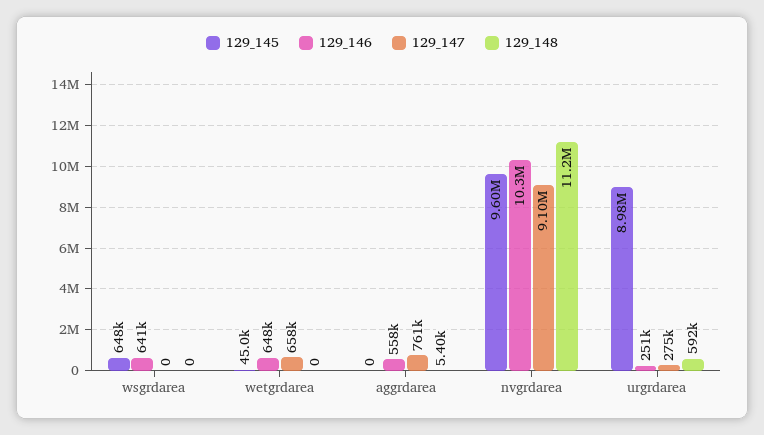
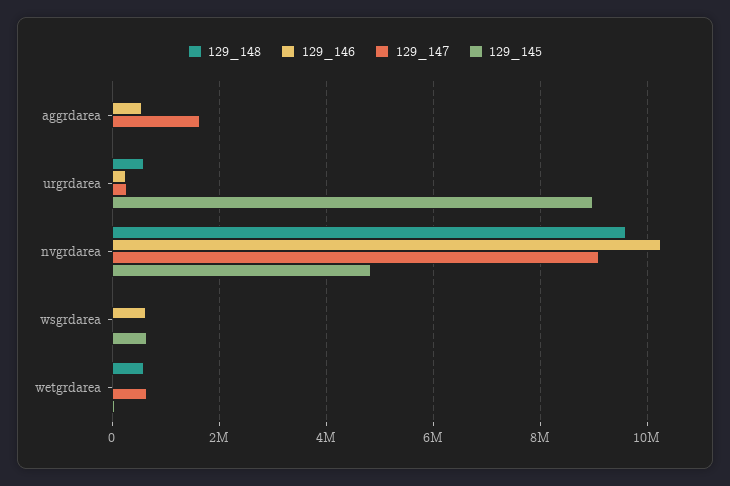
129_146, wetgrdarea: 648000 -> 0
129_148, wetgrdarea: 0 -> 600000
129_147, aggrdarea: 761000 -> 1600000
129_145, nvgrdarea: 9600000 -> 4800000
129_148, nvgrdarea: 11200000 -> 9600000

